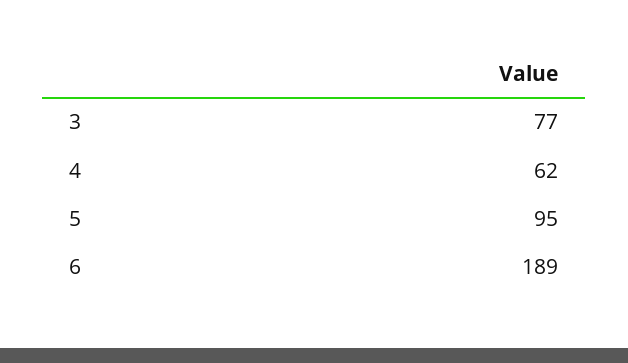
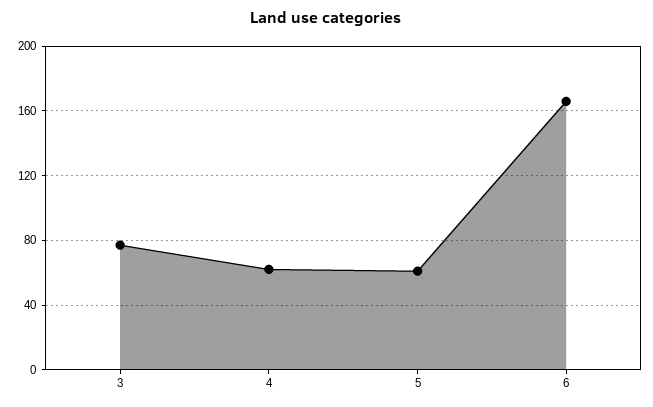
5: 95 -> 60
6: 189 -> 165

